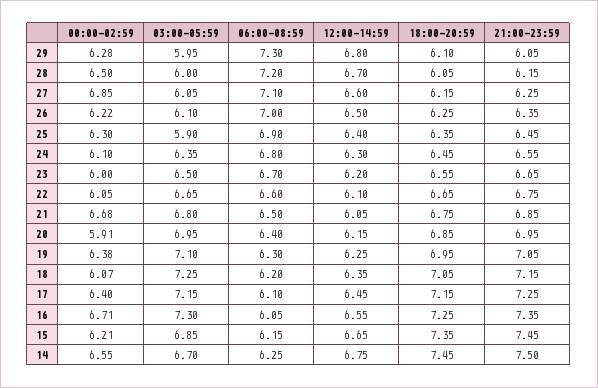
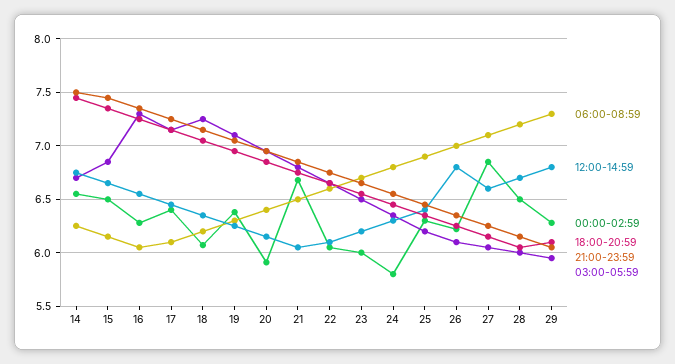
12:00-14:59, 26: 6.5 -> 6.8
03:00-05:59, 25: 5.9 -> 6.2
00:00-02:59, 24: 6.1 -> 5.8
00:00-02:59, 16: 6.71 -> 6.3
00:00-02:59, 15: 6.21 -> 6.5

